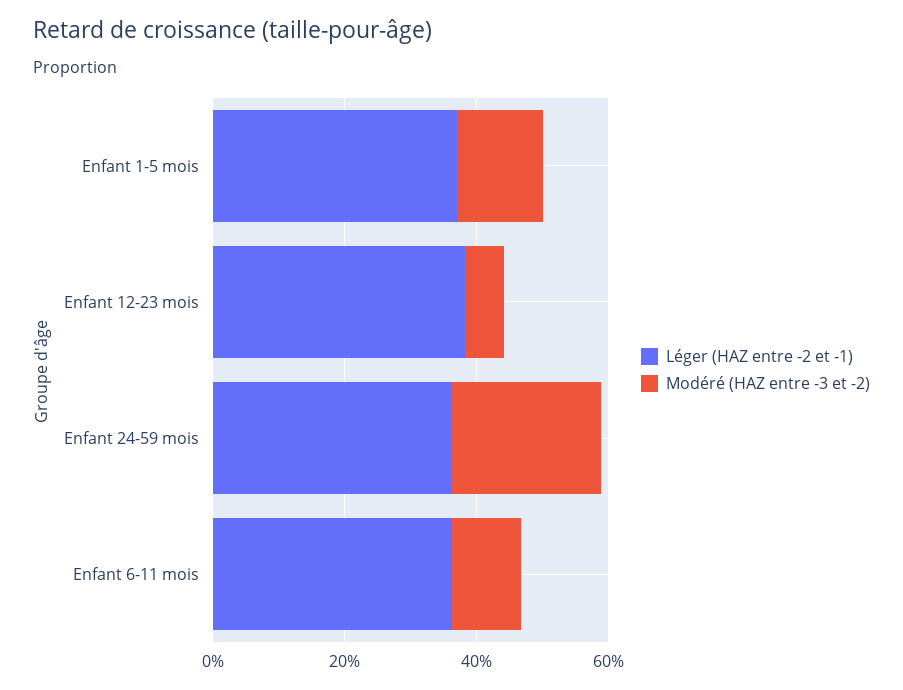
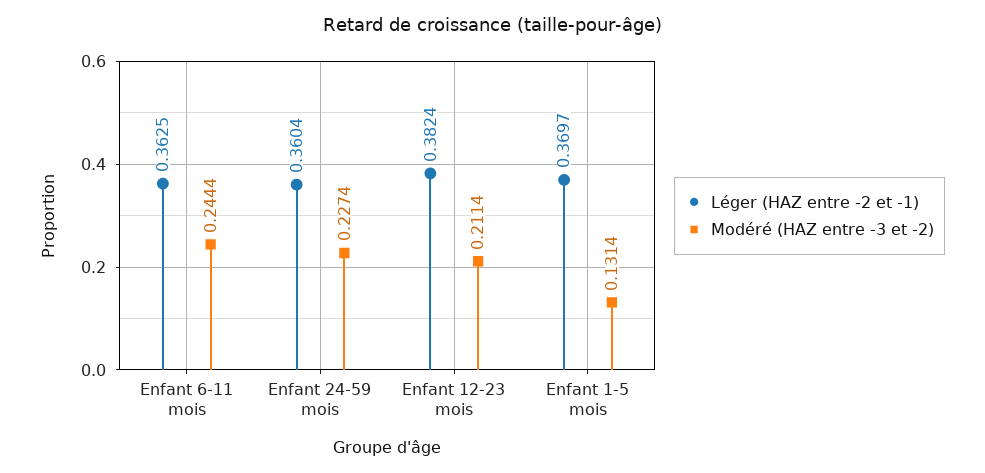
Modéré (HAZ entre -3 et -2), Enfant 12-23 mois: 0.05 -> 0.2114
Modéré (HAZ entre -3 et -2), Enfant 6-11 mois: 0.1 -> 0.2444

